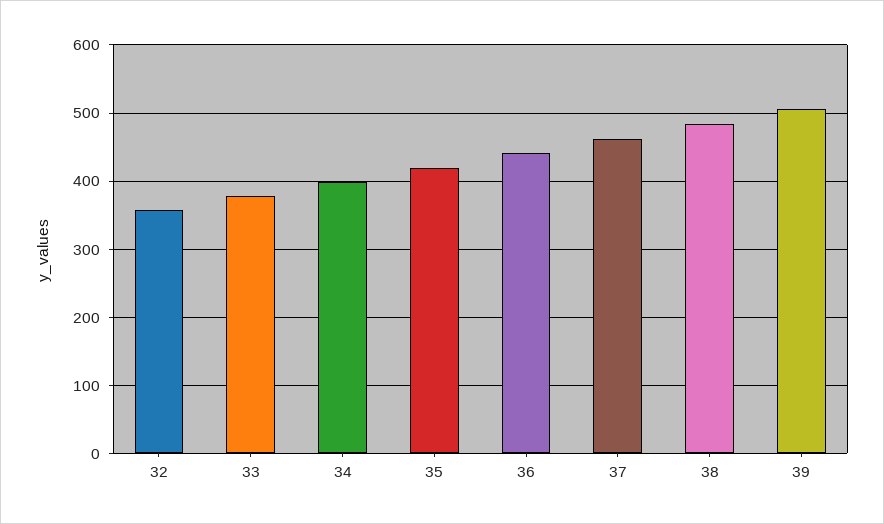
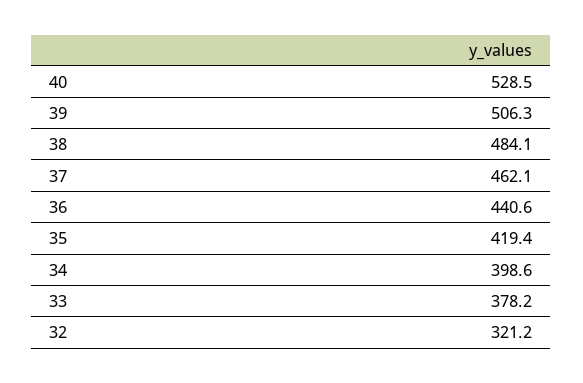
32: 360 -> 321.2
40: none -> 528.5

